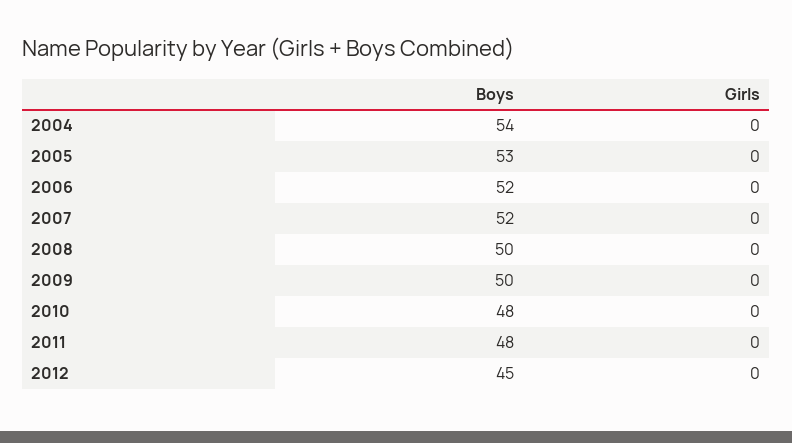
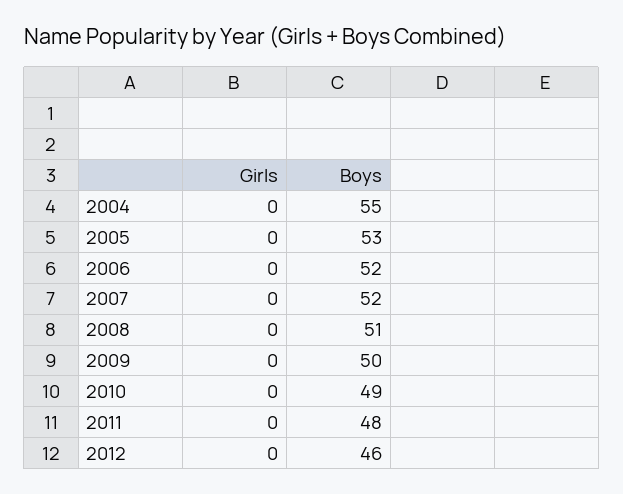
Boys, 2004: 54 -> 55
Boys, 2008: 50 -> 51
Boys, 2010: 48 -> 49
Boys, 2012: 45 -> 46

